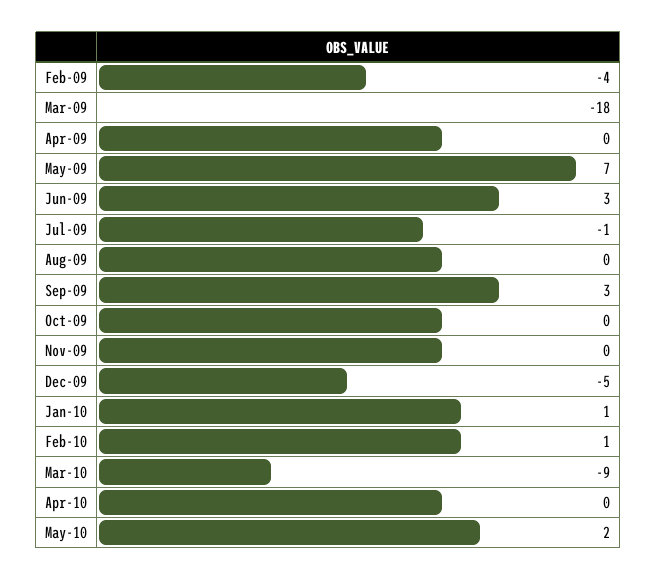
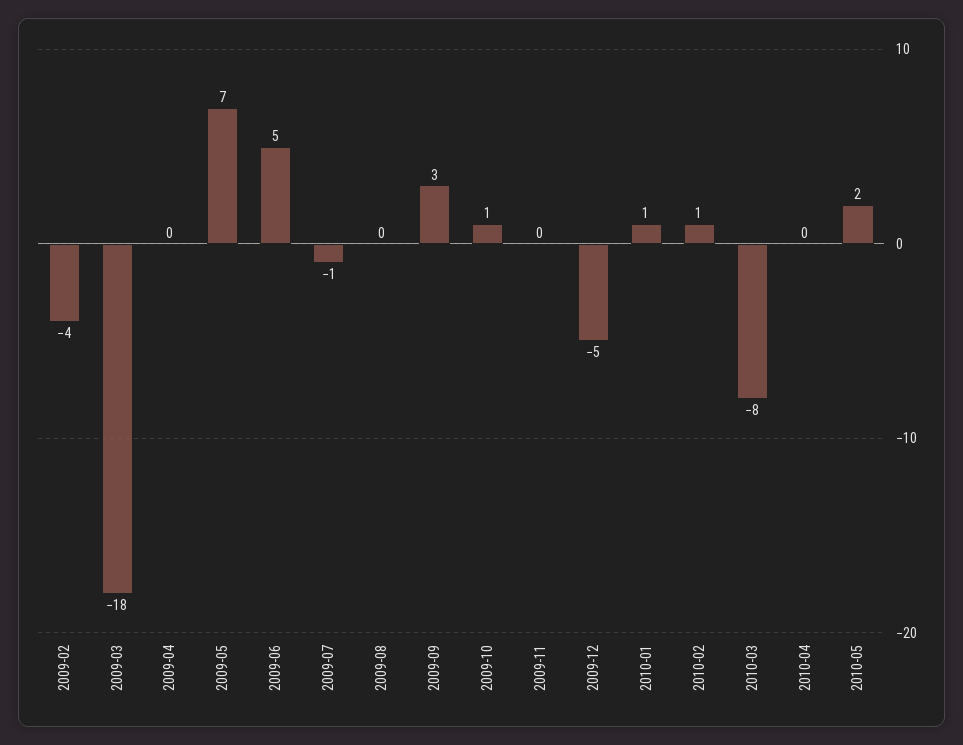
Jun-09: 3 -> 5
Oct-09: 0 -> 1
Mar-10: -9 -> -8

